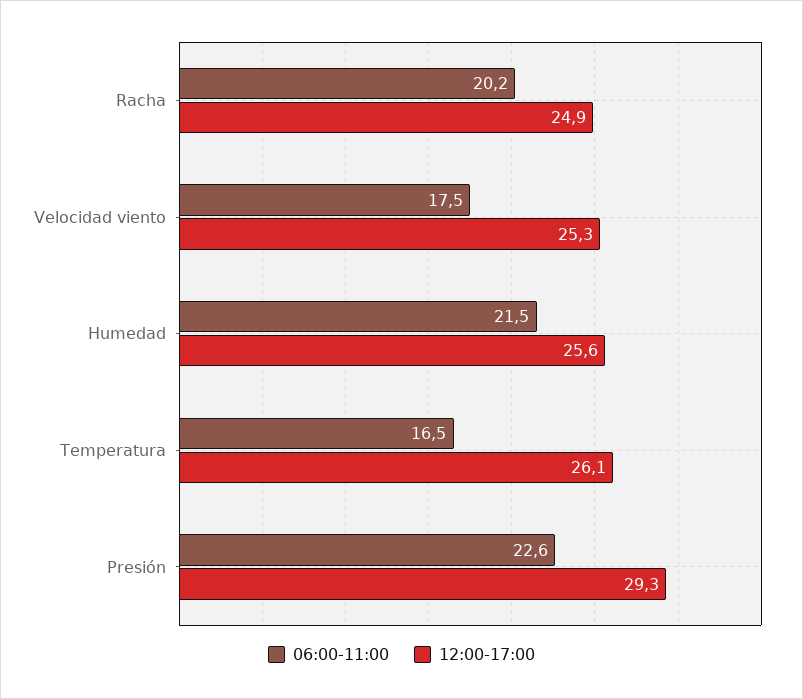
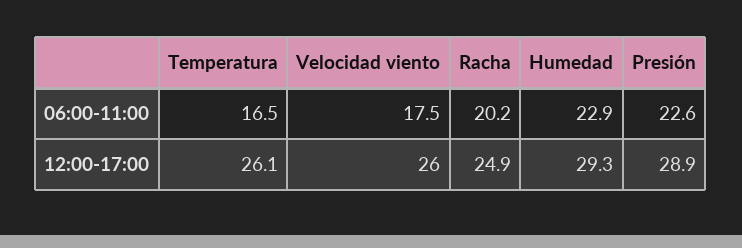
12:00-17:00, Velocidad viento: 25.3 -> 26
06:00-11:00, Humedad: 21.5 -> 22.9
12:00-17:00, Humedad: 25.6 -> 29.3
12:00-17:00, Presión: 29.3 -> 28.9

